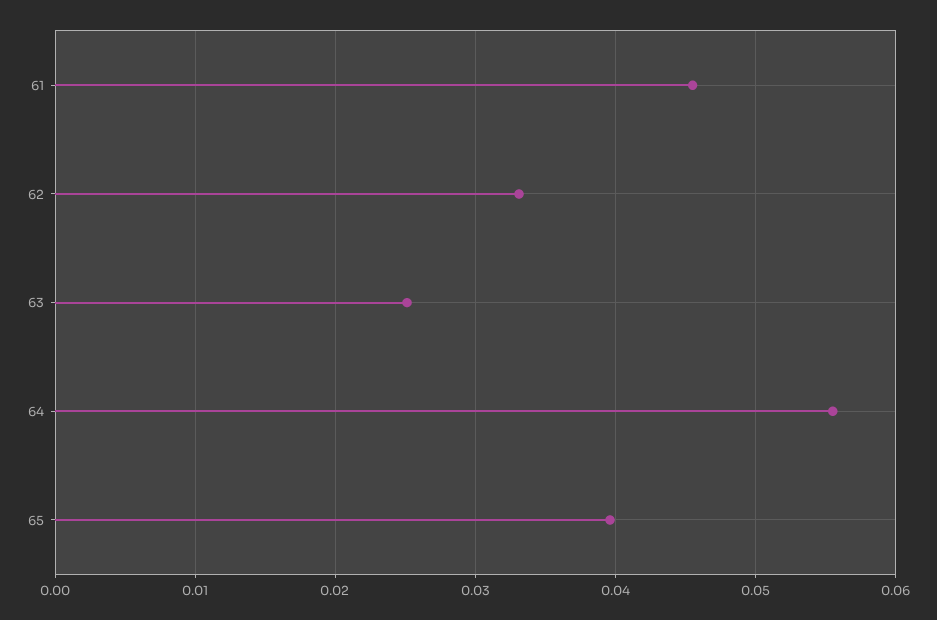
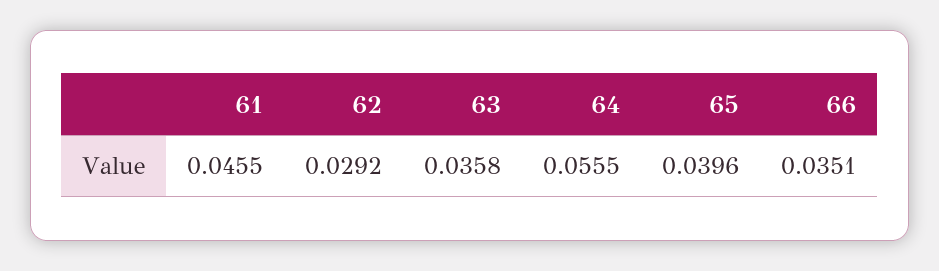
62: 0.033 -> 0.0292
63: 0.025 -> 0.0358
66: none -> 0.0351

